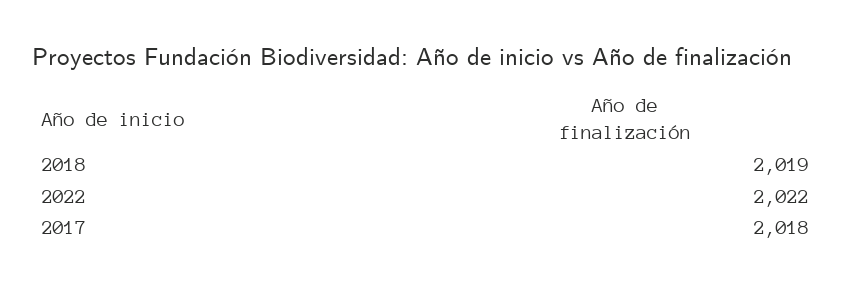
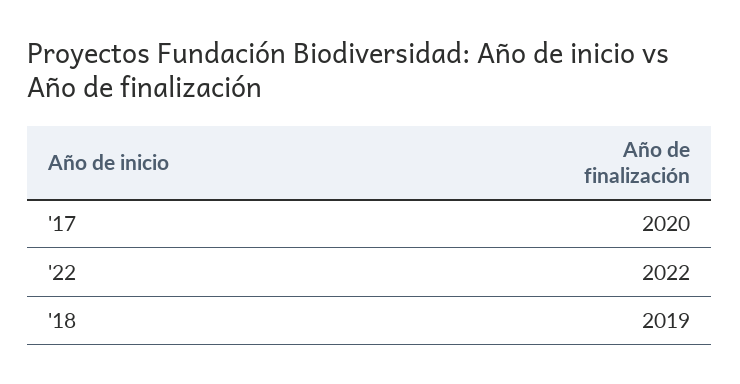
2017: 2018 -> 2020

